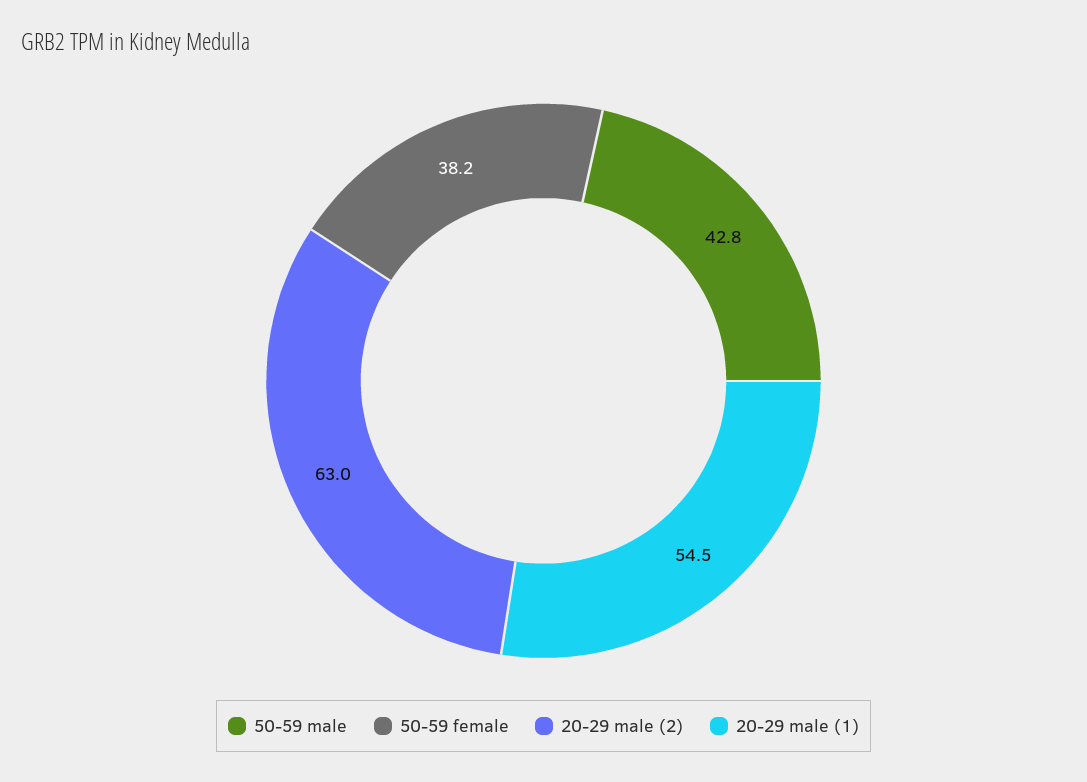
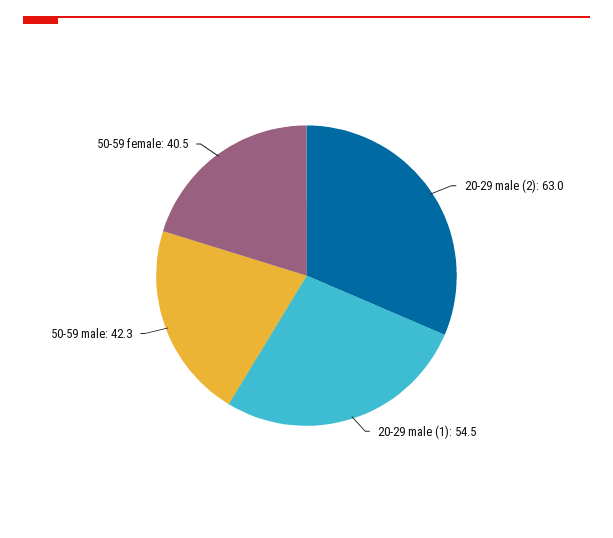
50-59 male: 42.8 -> 42.3
50-59 female: 38.2 -> 40.5

